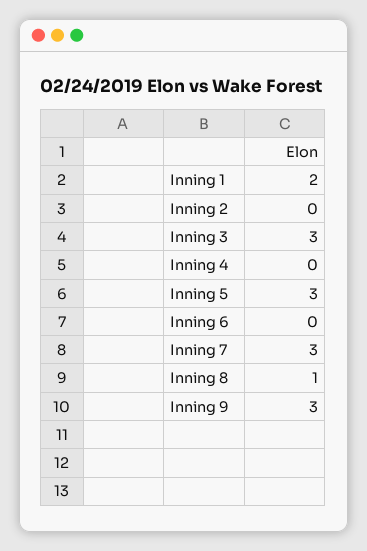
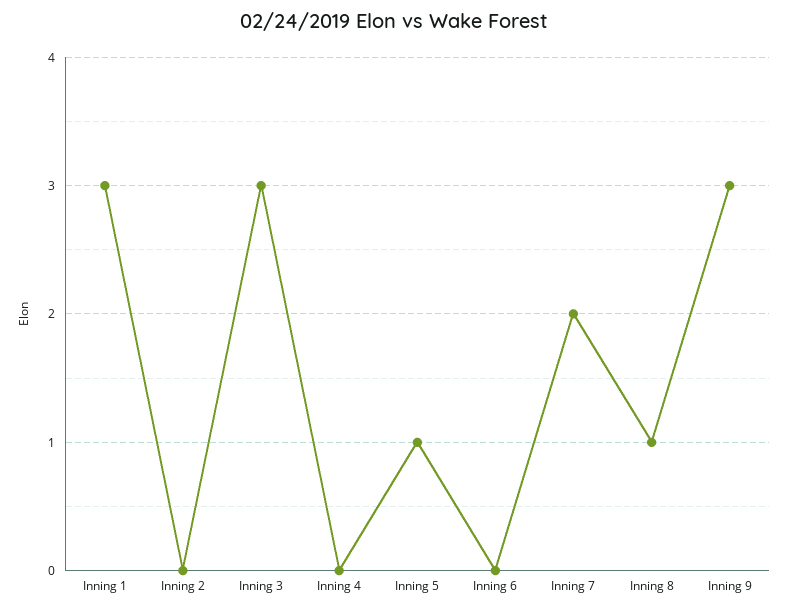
Inning 1: 2 -> 3
Inning 5: 3 -> 1
Inning 7: 3 -> 2

